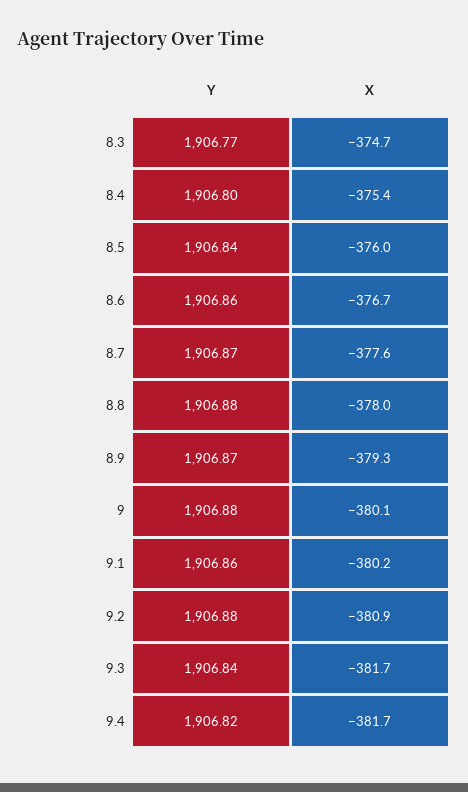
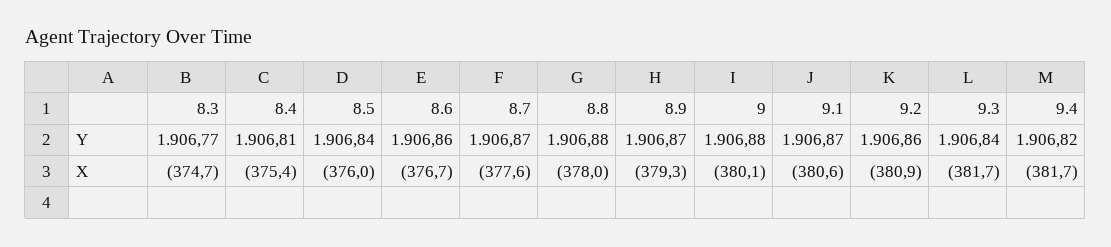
Y, 8.4: 1906.8 -> 1906.81
Y, 9.1: 1906.86 -> 1906.87
X, 9.1: -380.2 -> -380.6
Y, 9.2: 1906.88 -> 1906.86

